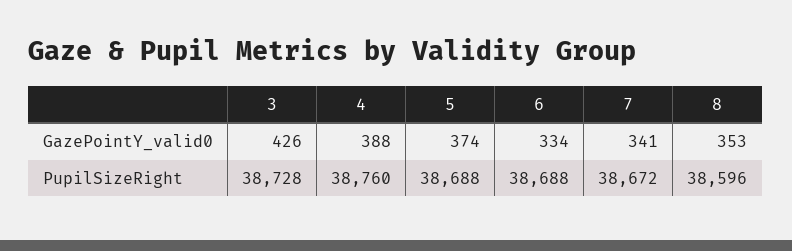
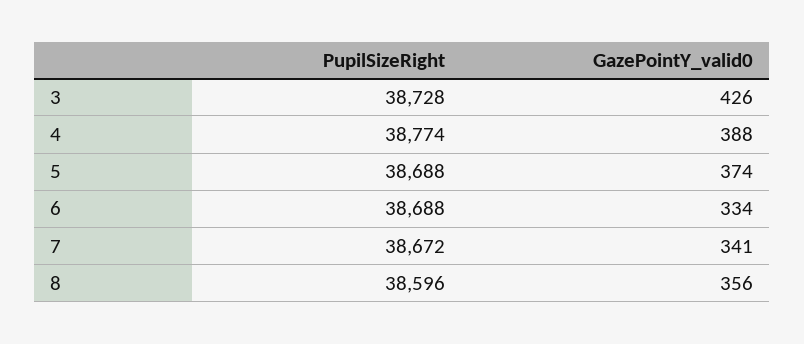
8, GazePointY_valid0: 353 -> 356
4, PupilSizeRight: 38760 -> 38774

